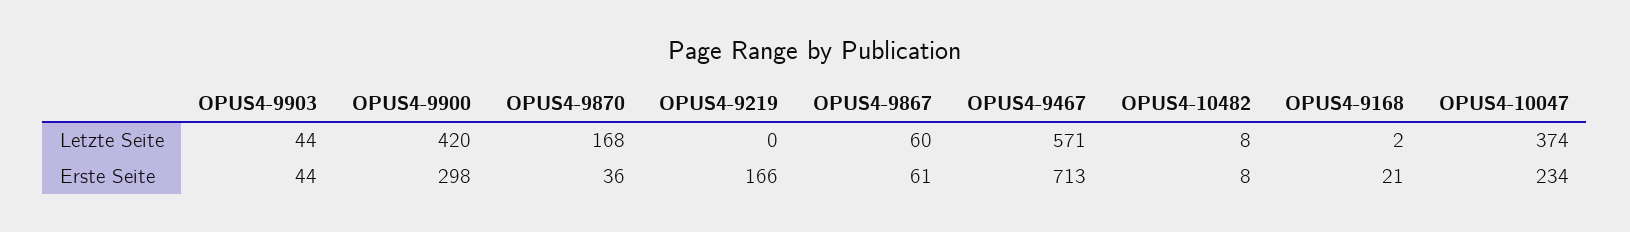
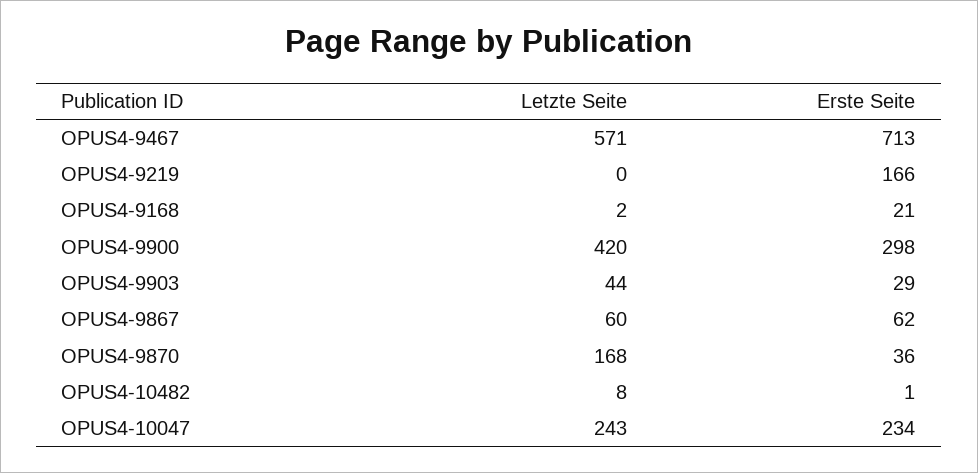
OPUS4-10047, Letzte Seite: 374 -> 243
OPUS4-9903, Erste Seite: 44 -> 29
OPUS4-9867, Erste Seite: 61 -> 62
OPUS4-10482, Erste Seite: 8 -> 1

